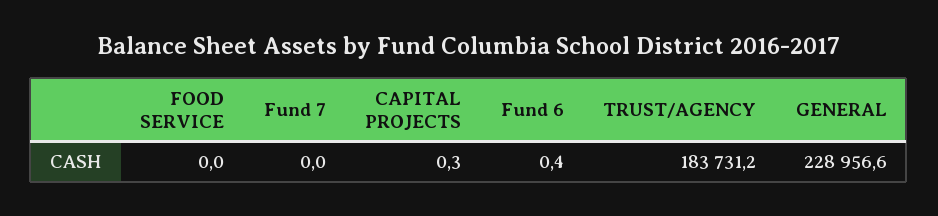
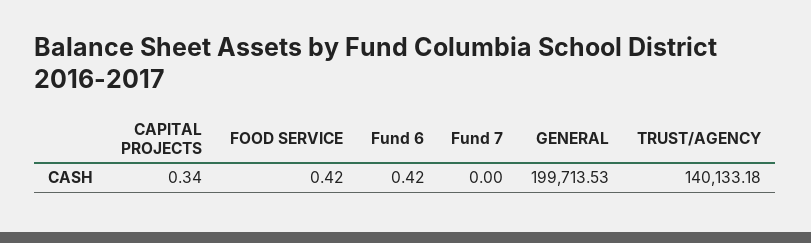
FOOD SERVICE: 0 -> 0.42
TRUST/AGENCY: 183731.2 -> 140133.18
GENERAL: 228956.6 -> 199713.53

